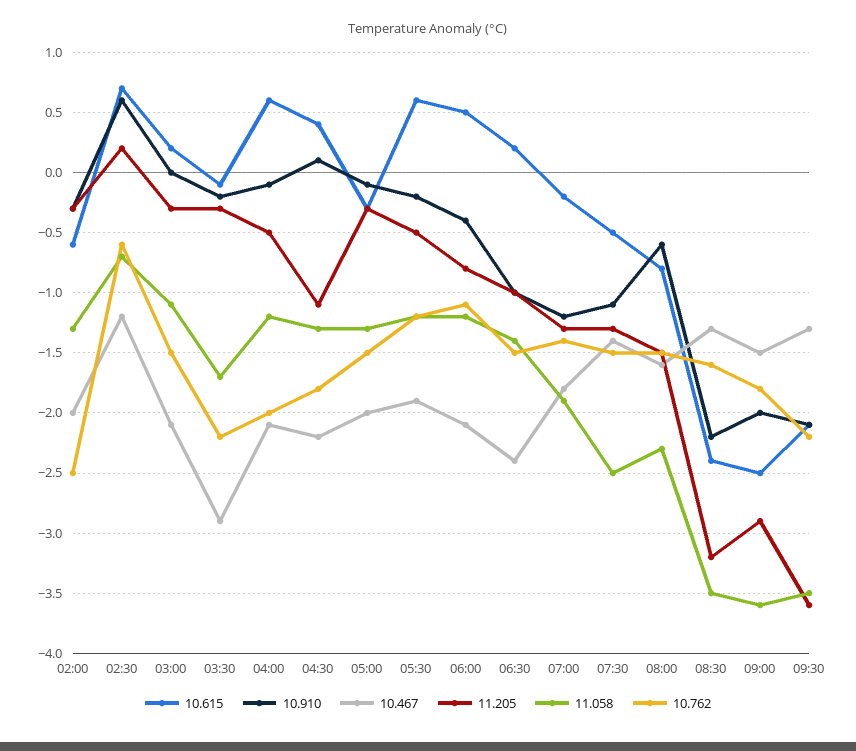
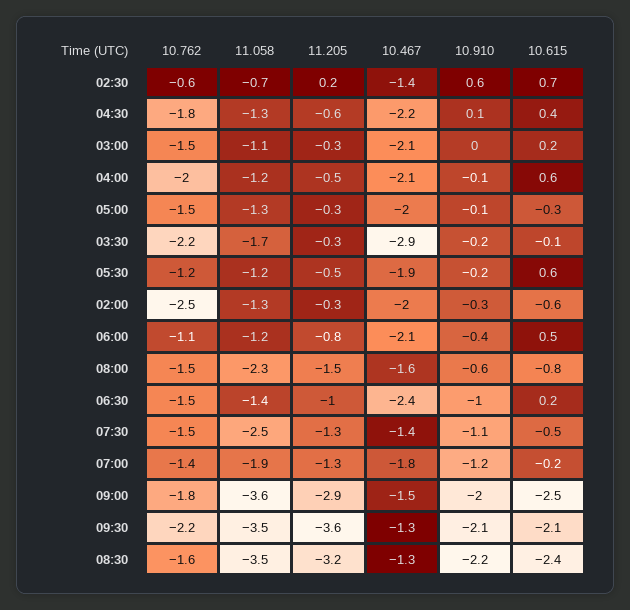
10.467, 02:30: -1.2 -> -1.4
11.205, 04:30: -1.1 -> -0.6

